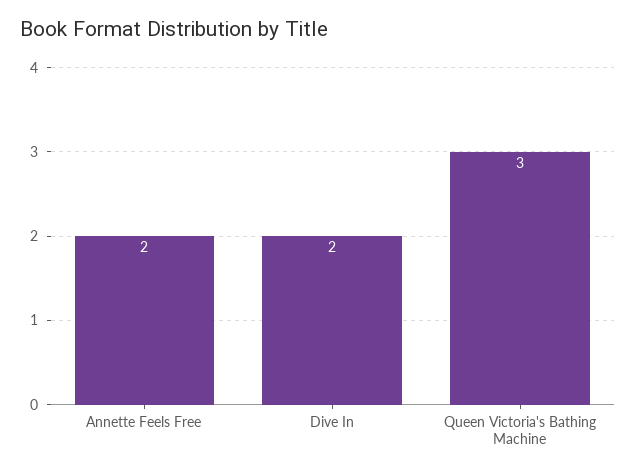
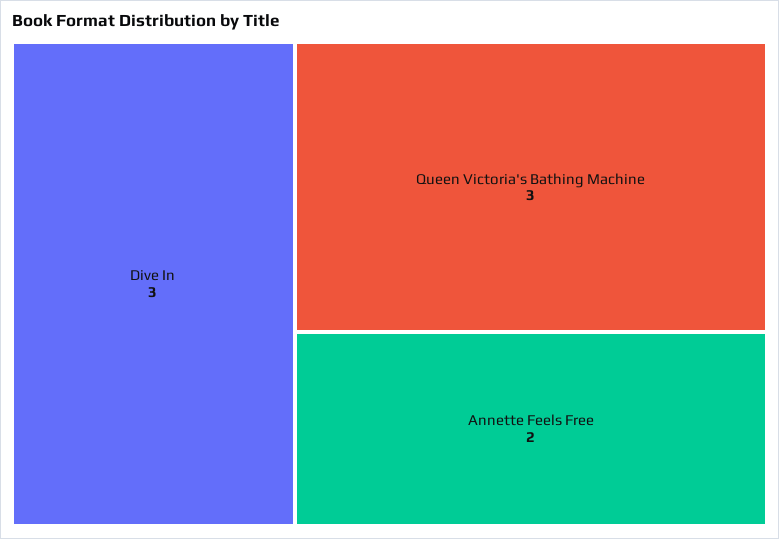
Dive In: 2 -> 3

